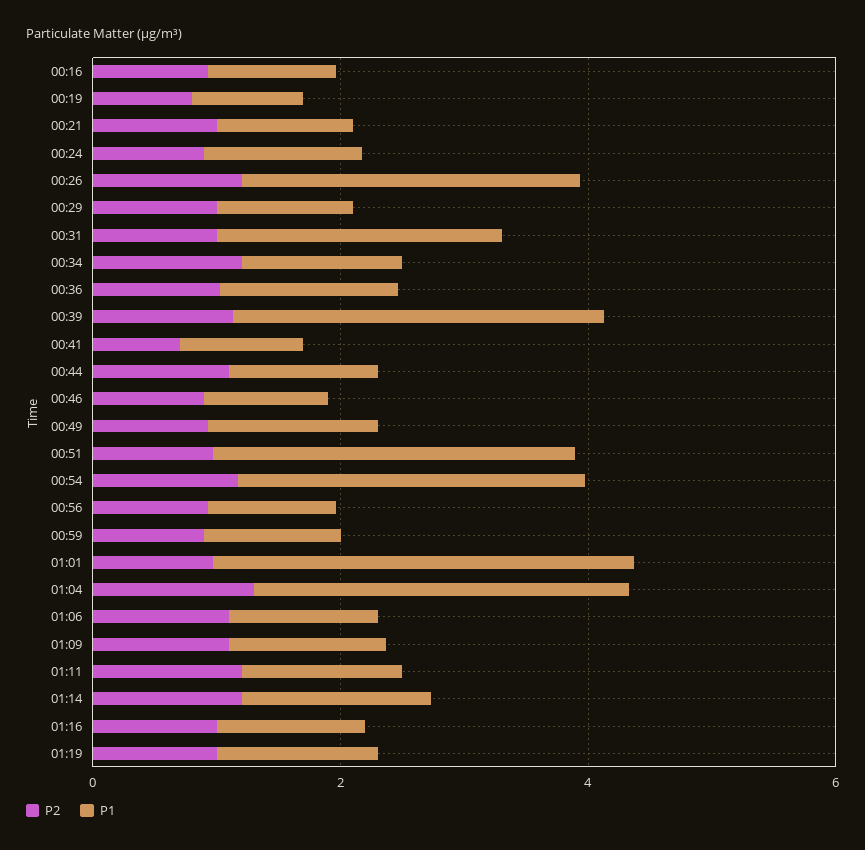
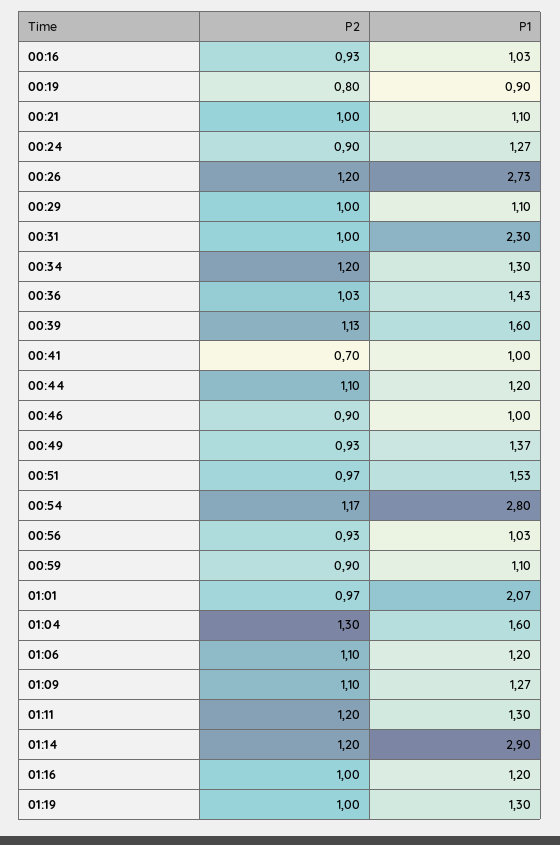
P1, 00:39: 3 -> 1.6
P1, 00:51: 3 -> 1.53
P1, 01:01: 3.5 -> 2.07
P1, 01:04: 3 -> 1.6
P1, 01:14: 1.5 -> 2.9

